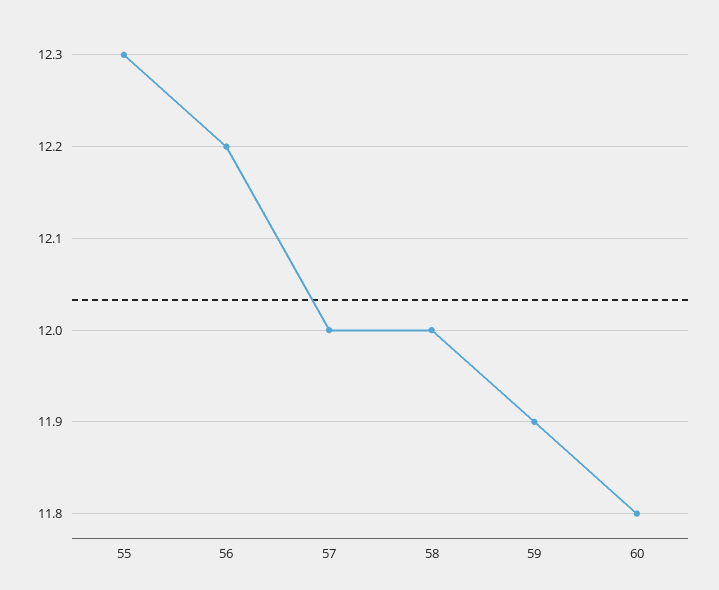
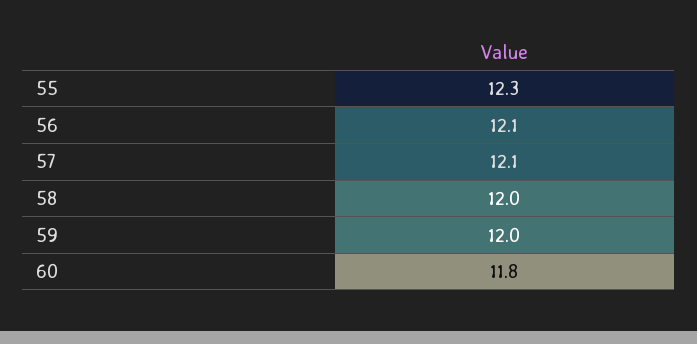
56: 12.2 -> 12.1
57: 12 -> 12.1
59: 11.9 -> 12

